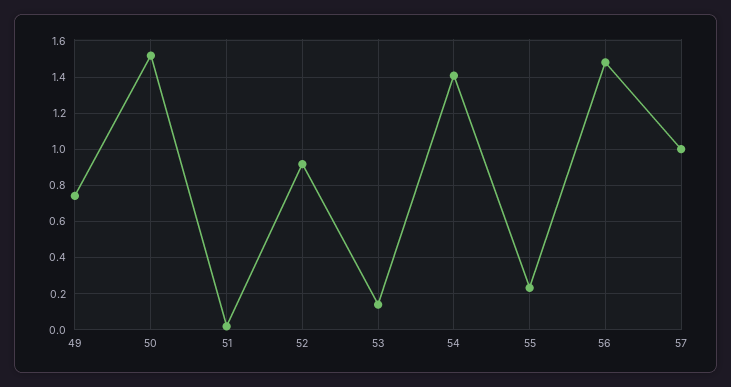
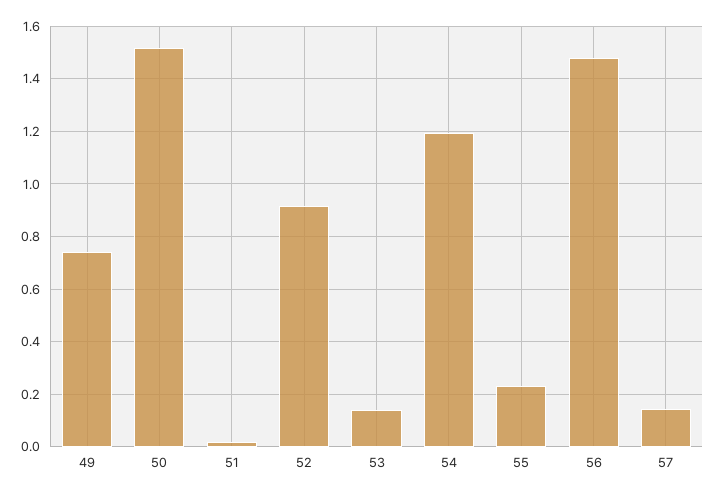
54: 1.4 -> 1.2
57: 1 -> 0.15

